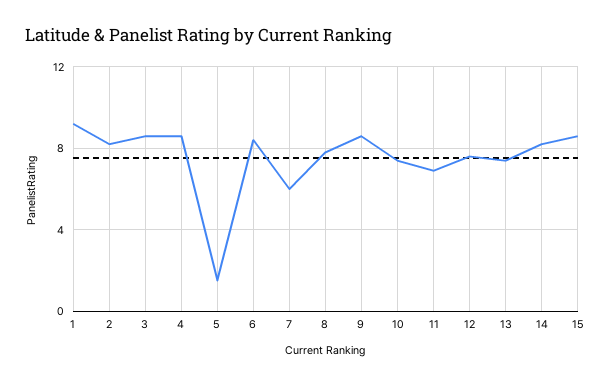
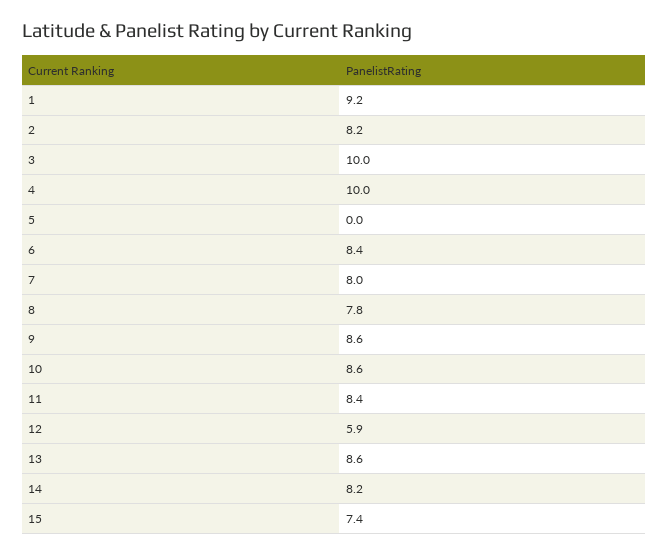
3: 8.5 -> 10
4: 8.5 -> 10
5: 1.5 -> 0
7: 6 -> 8
10: 7.5 -> 8.6
11: 7 -> 8.4
12: 7.5 -> 5.9
13: 7.5 -> 8.6
15: 8.5 -> 7.4

